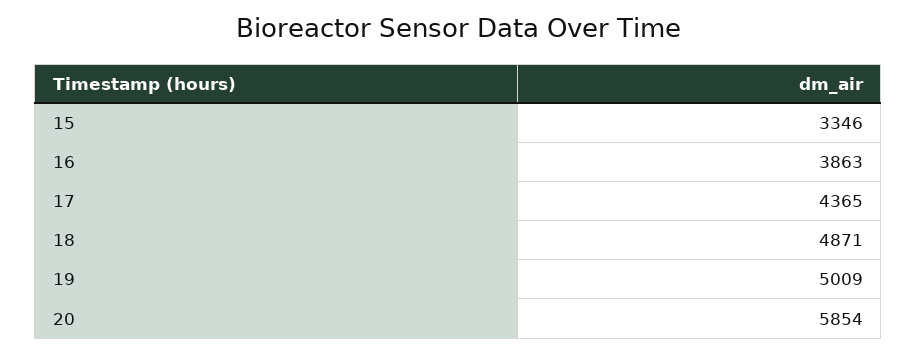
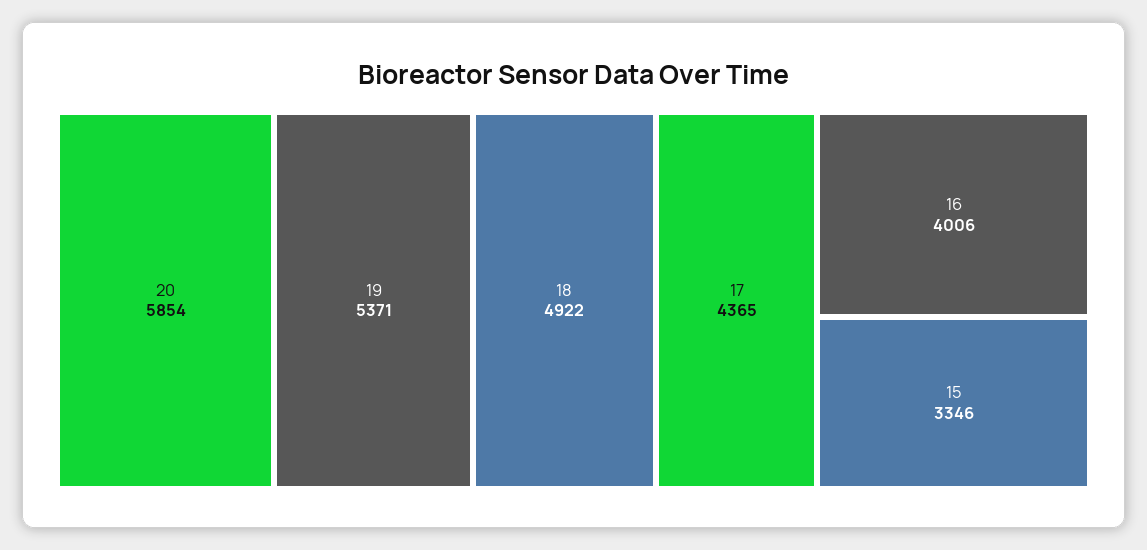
16: 3863 -> 4006
18: 4871 -> 4922
19: 5009 -> 5371

